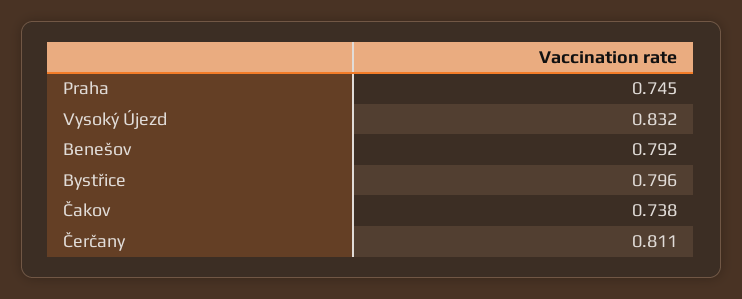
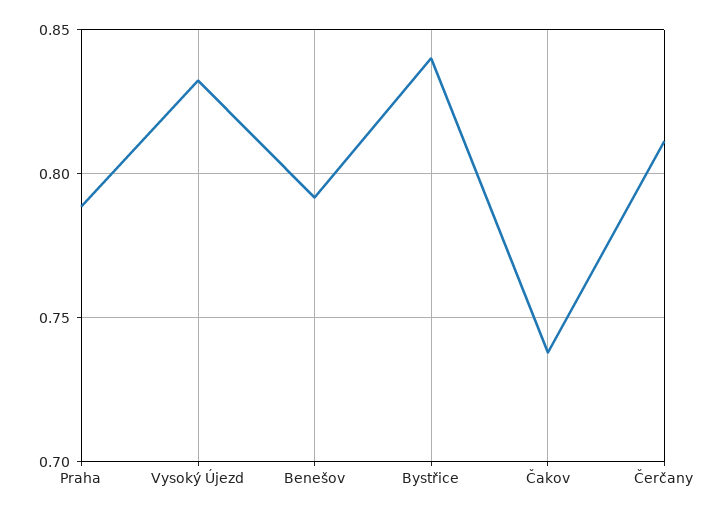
Praha: 0.745 -> 0.79
Bystřice: 0.796 -> 0.84

